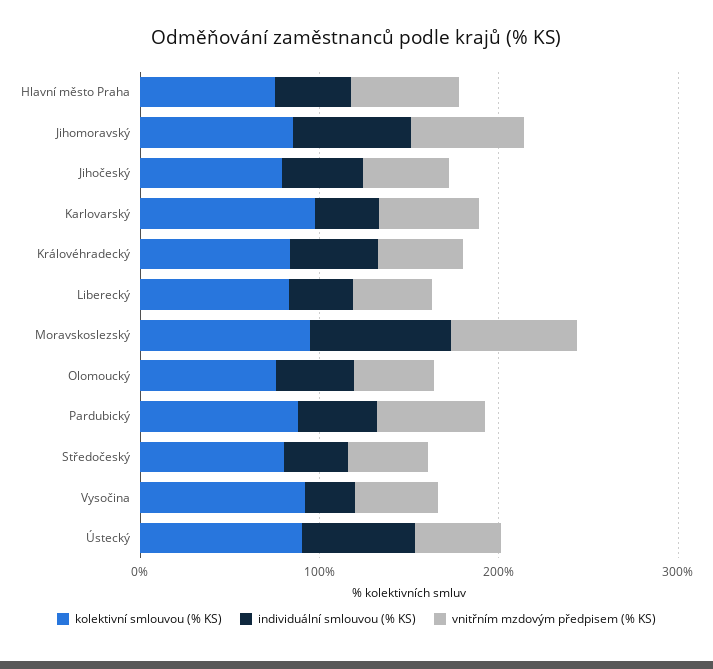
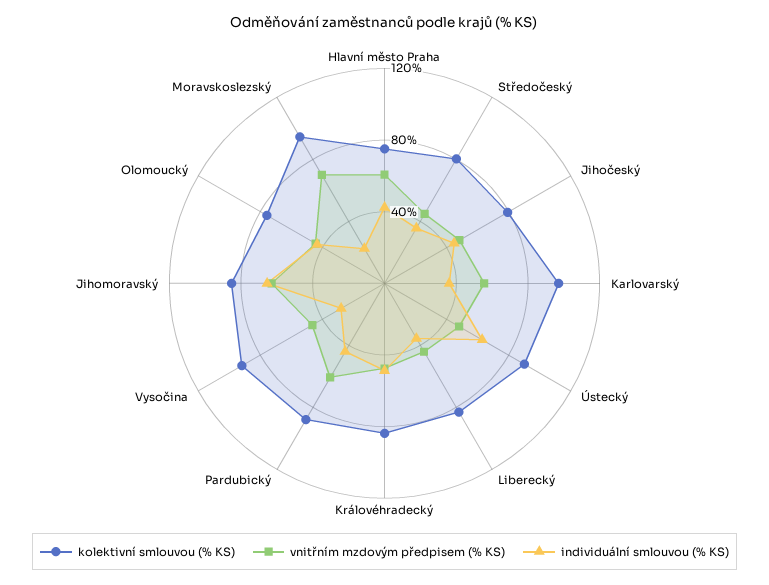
individuální smlouvou (% KS), Moravskoslezský: 80 -> 20

